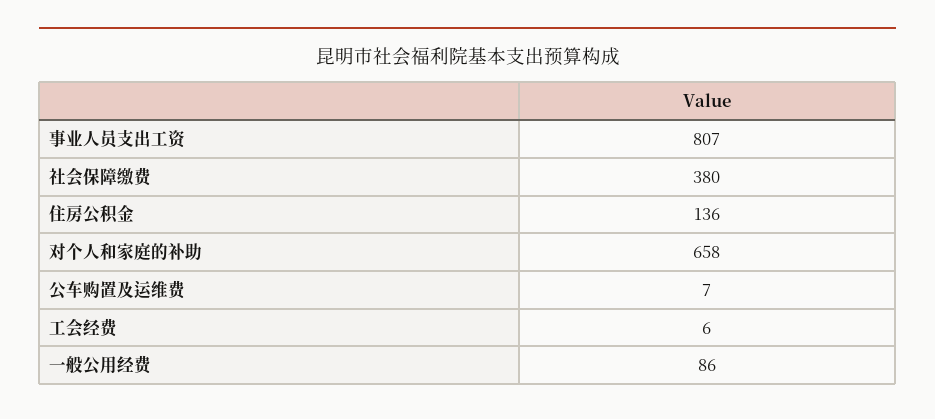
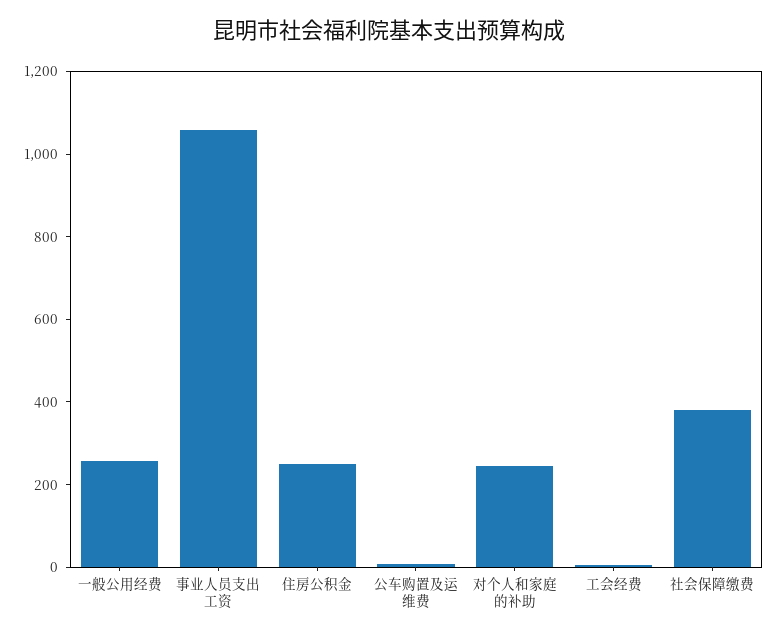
事业人员支出工资: 807 -> 1050
住房公积金: 136 -> 250
对个人和家庭的补助: 658 -> 250
一般公用经费: 86 -> 250

